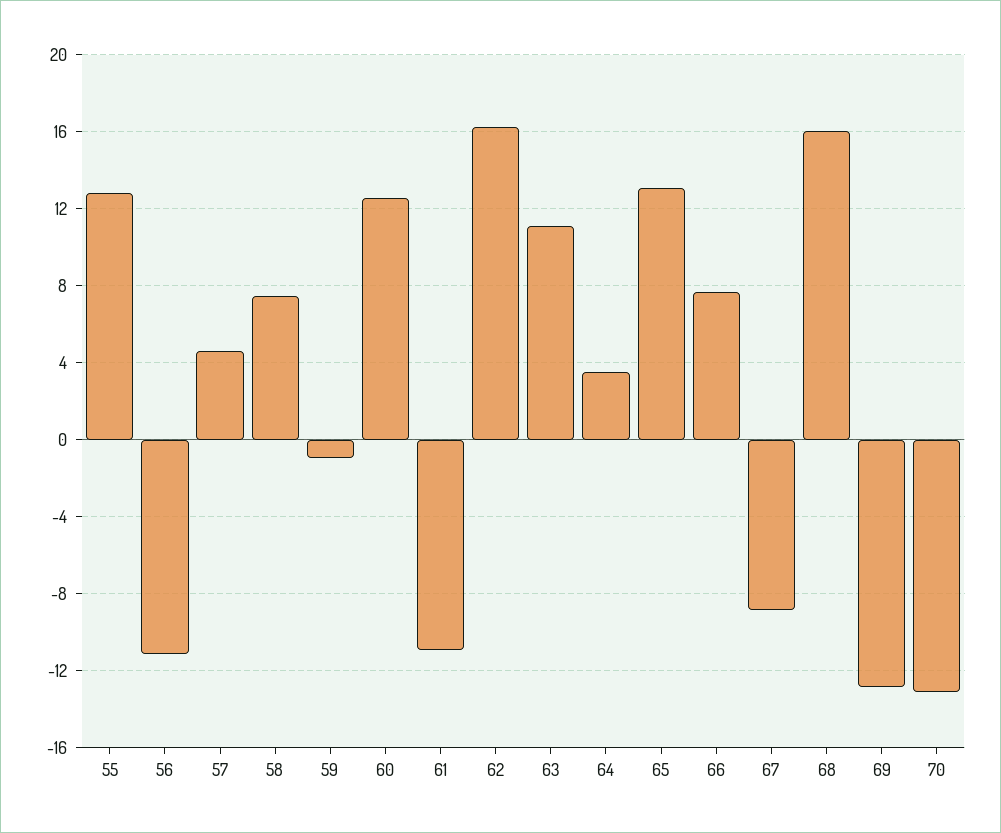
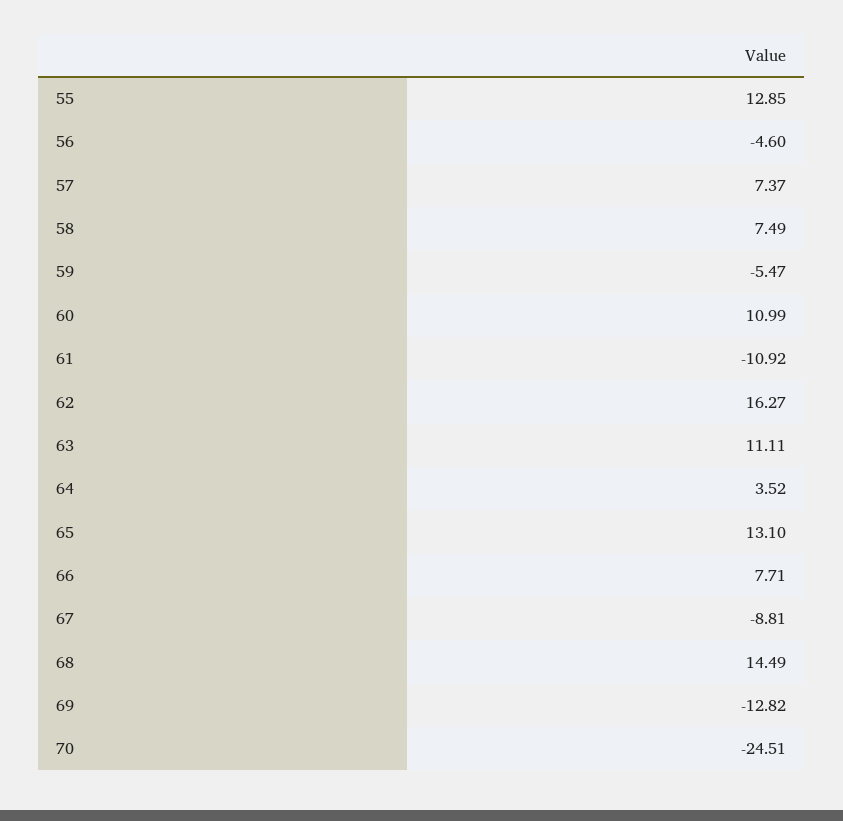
56: -11 -> -4.6
57: 4.5 -> 7.37
59: -1 -> -5.47
60: 12.5 -> 10.99
68: 16 -> 14.49
70: -13 -> -24.51

